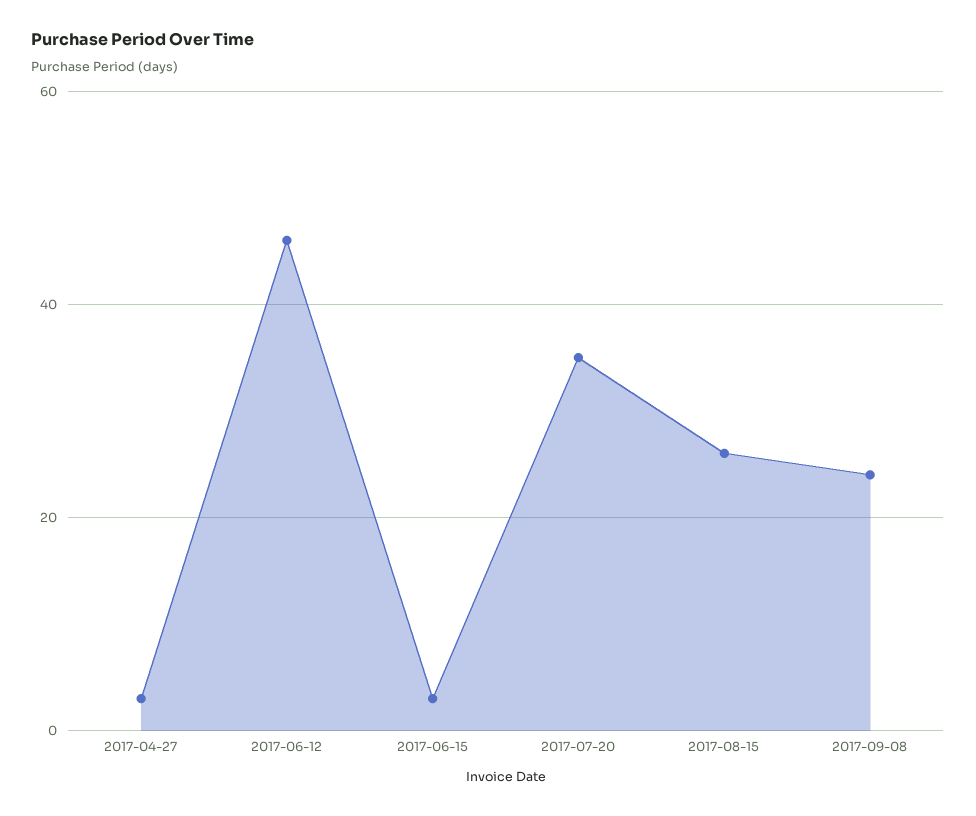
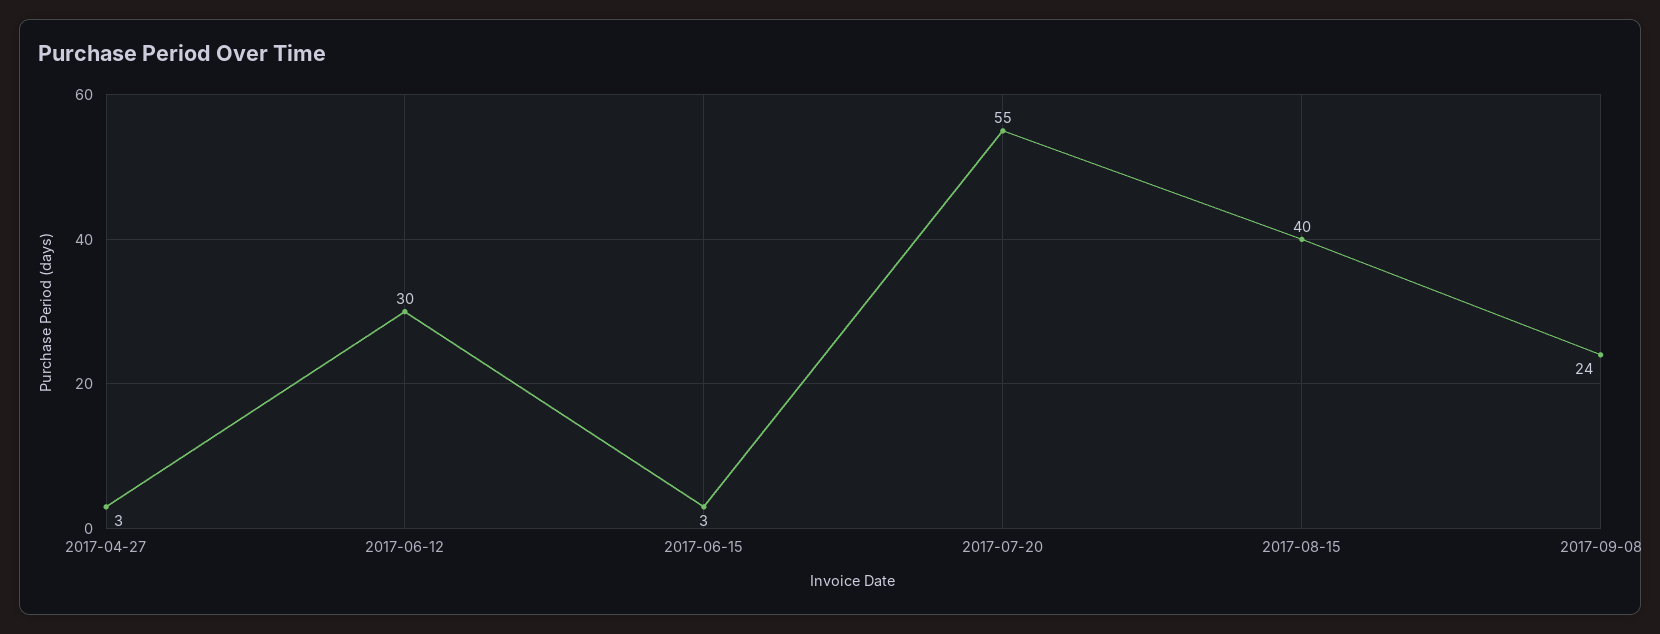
2017-06-12: 45 -> 30
2017-07-20: 35 -> 55
2017-08-15: 25 -> 40

